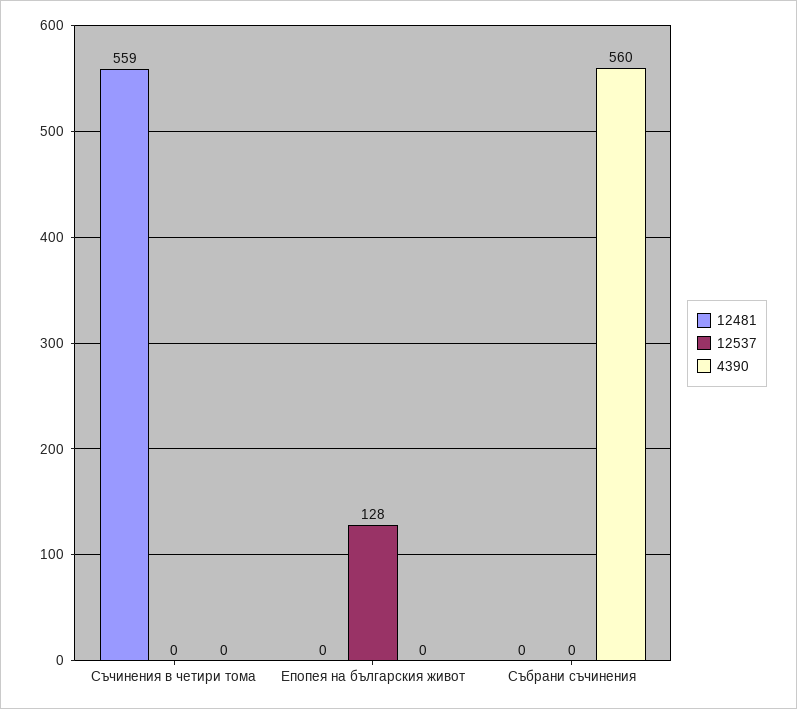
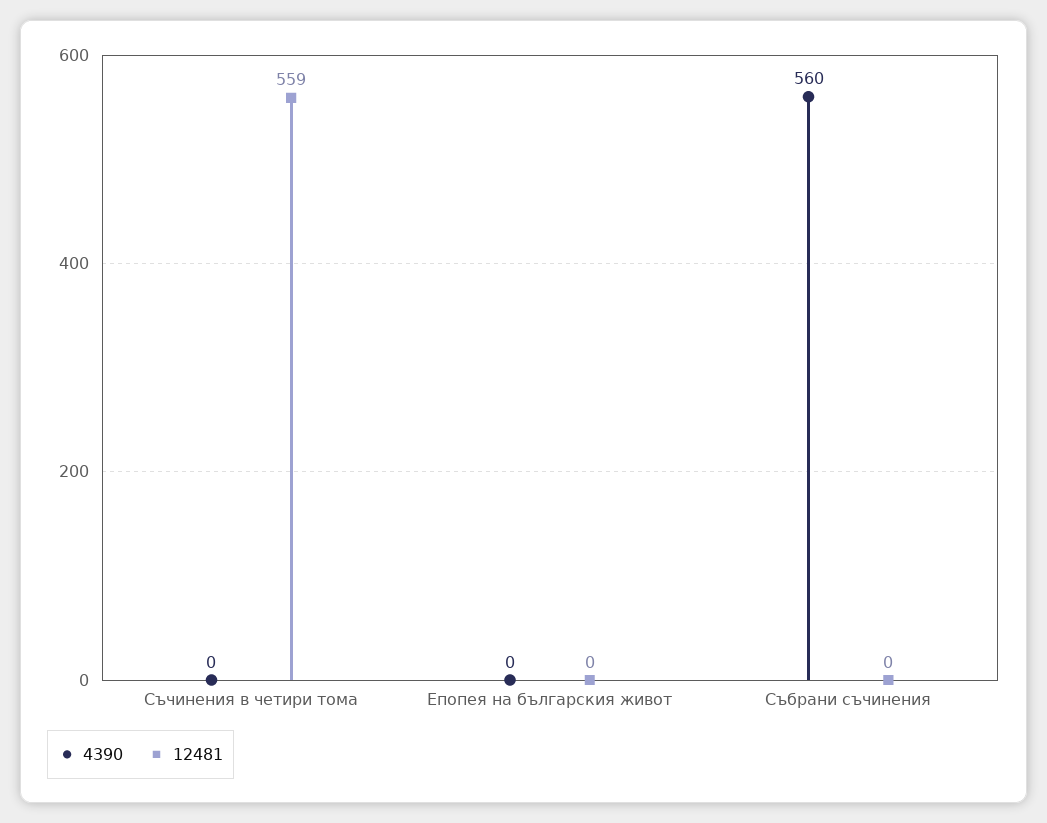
12537, Съчинения в четири тома: 0 -> none
12537, Епопея на българския живот: 128 -> none
12537, Събрани съчинения: 0 -> none

